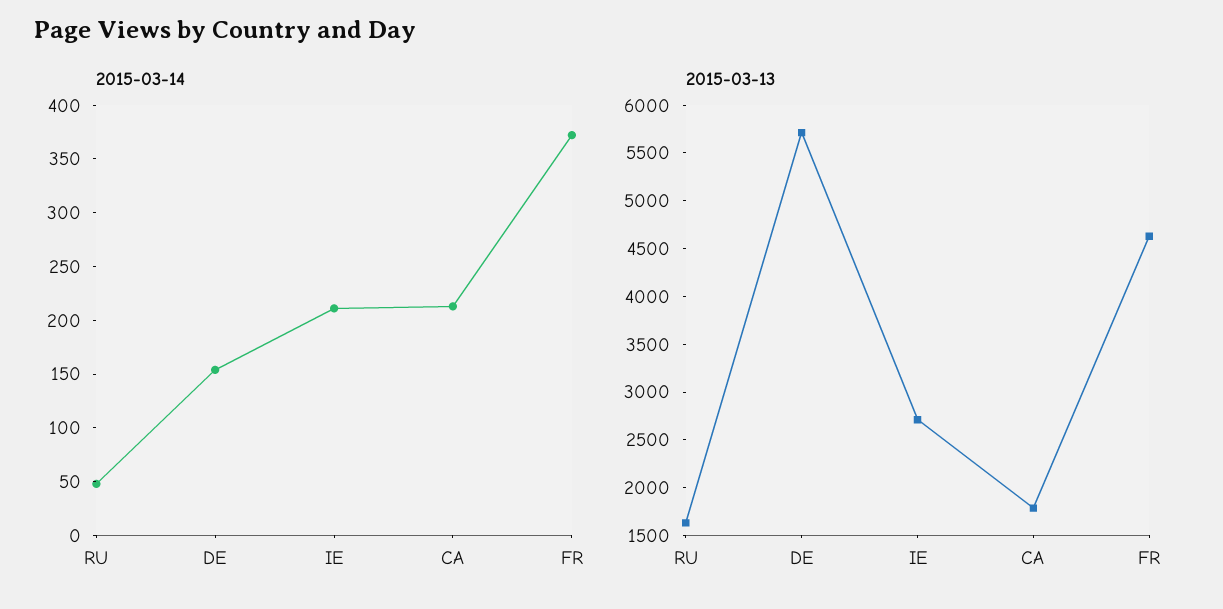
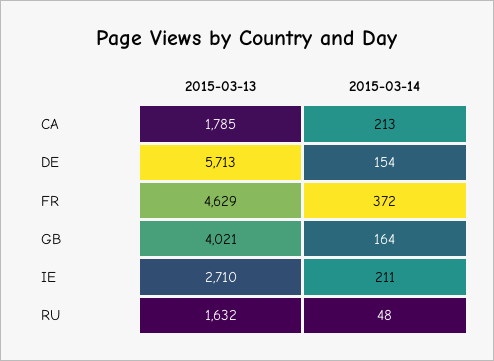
2015-03-13, GB: none -> 4021
2015-03-14, GB: none -> 164

